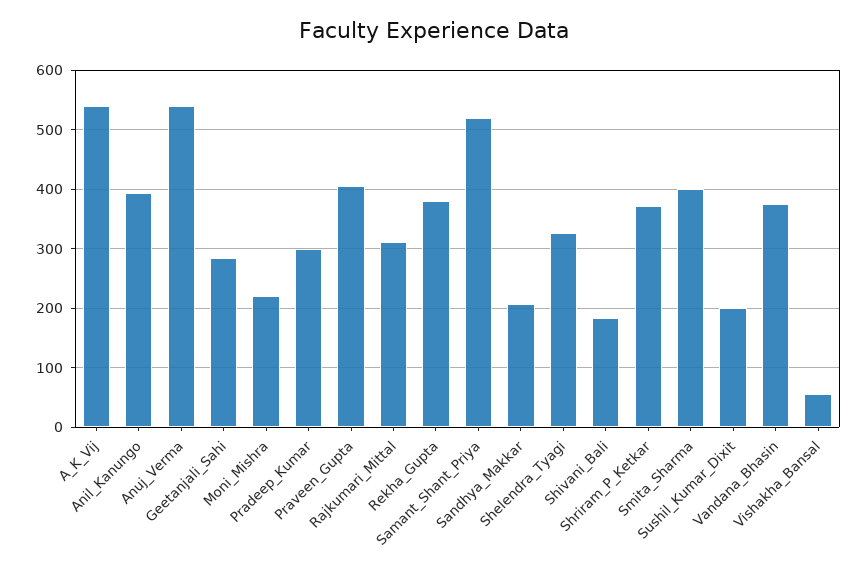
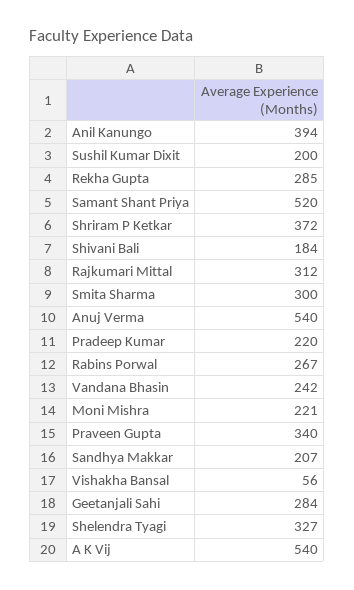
Pradeep_Kumar: 300 -> 220
Praveen_Gupta: 400 -> 340
Rekha_Gupta: 380 -> 285
Smita_Sharma: 400 -> 300
Vandana_Bhasin: 380 -> 242
Rabins Porwal: none -> 267

